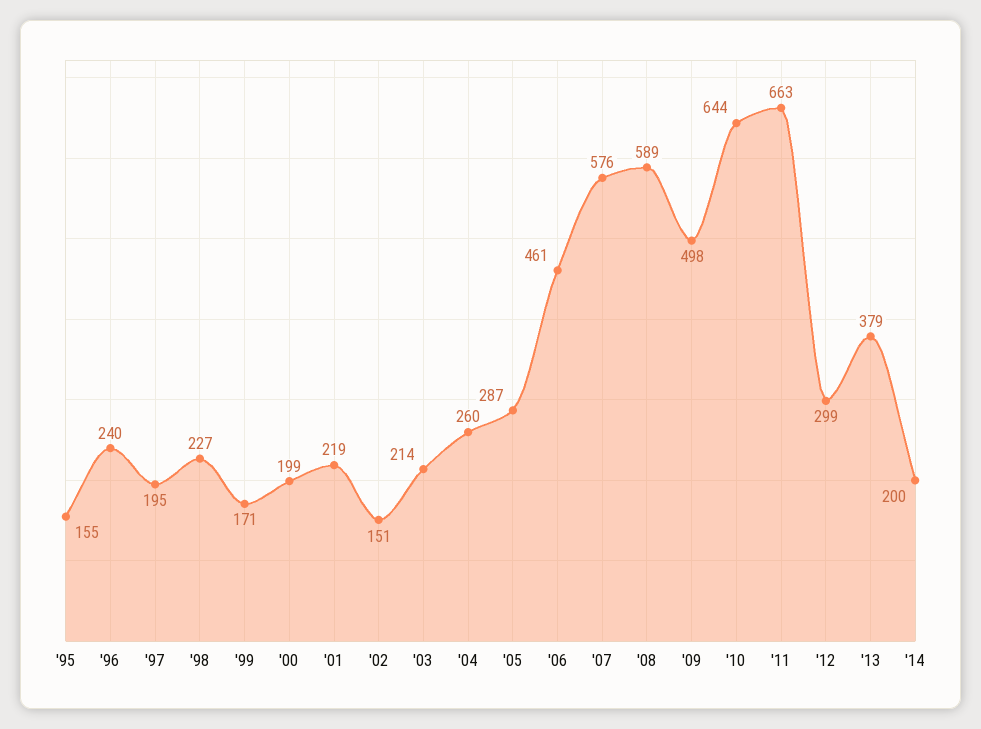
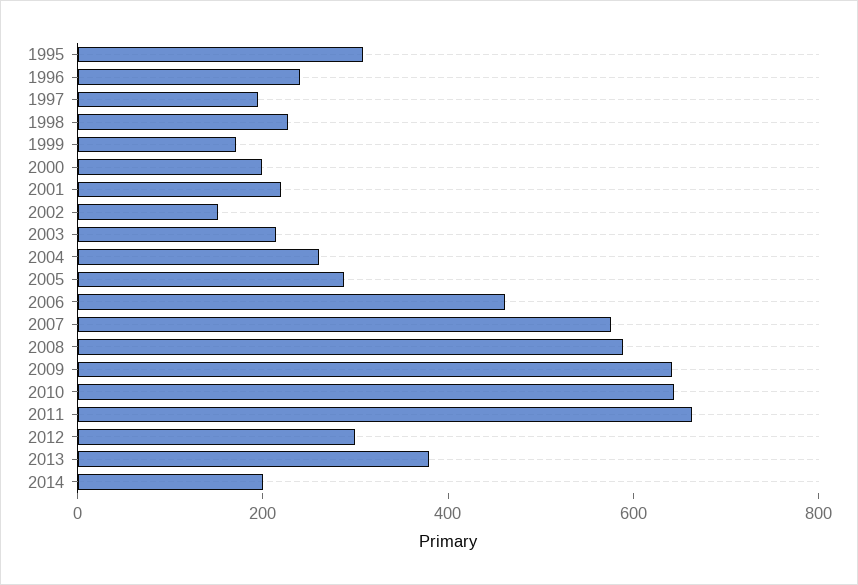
'95: 155 -> 300
'09: 498 -> 650

